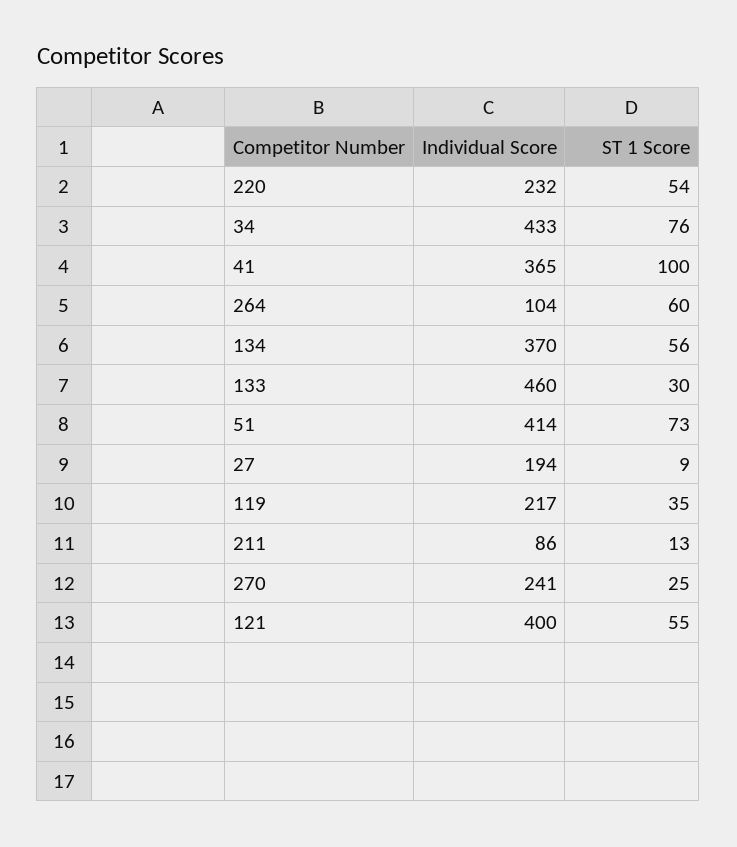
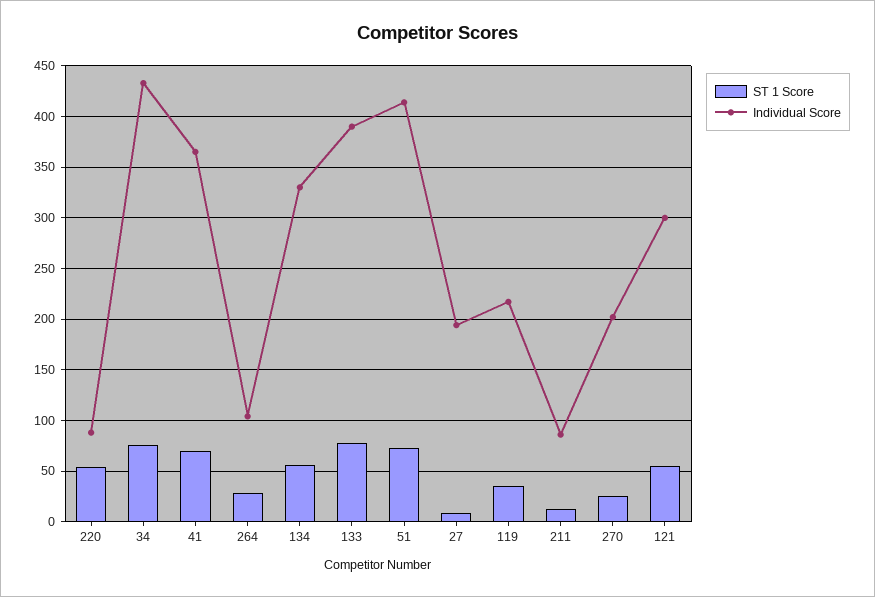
Individual Score, 220: 232 -> 90
ST 1 Score, 41: 100 -> 70
ST 1 Score, 264: 60 -> 30
Individual Score, 134: 370 -> 330
Individual Score, 133: 460 -> 390
ST 1 Score, 133: 30 -> 80
Individual Score, 270: 241 -> 200
Individual Score, 121: 400 -> 300

